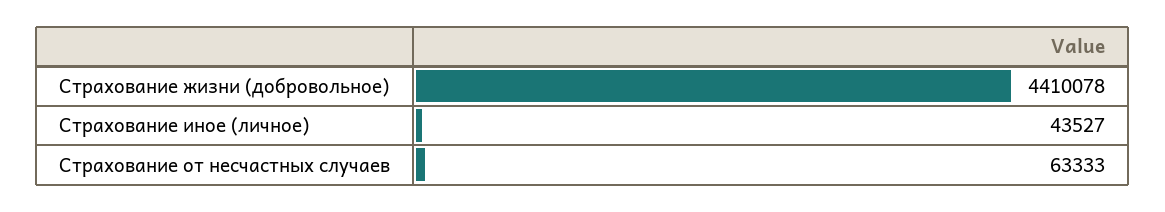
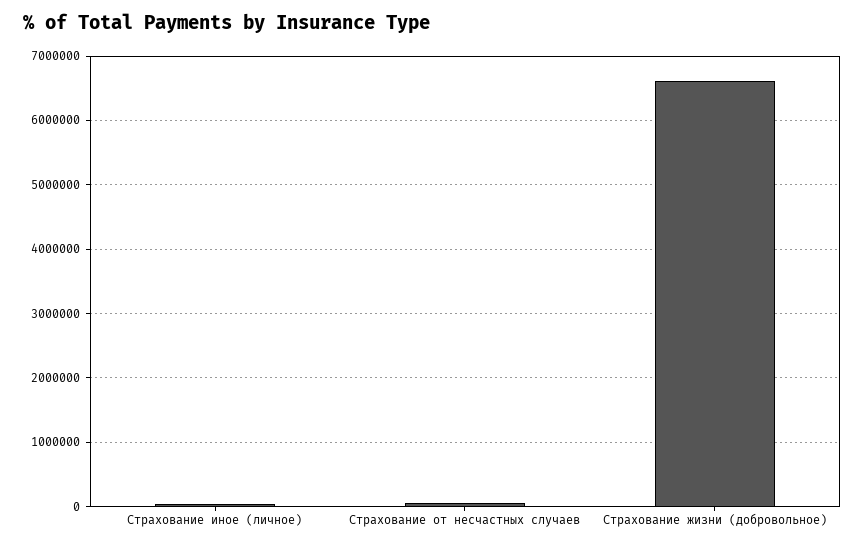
Страхование жизни (добровольное): 4410078 -> 6600000

